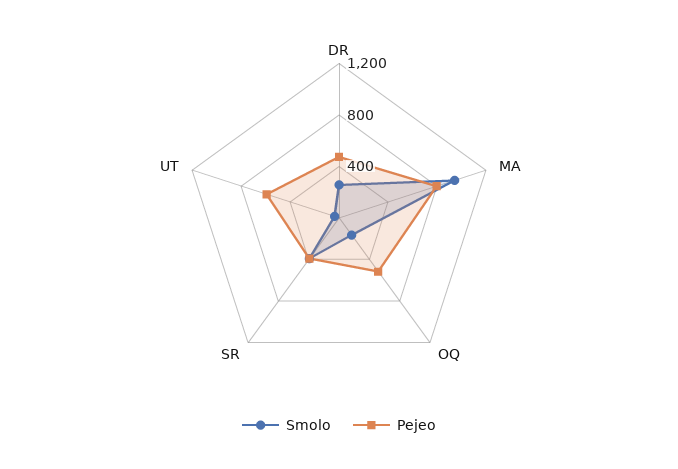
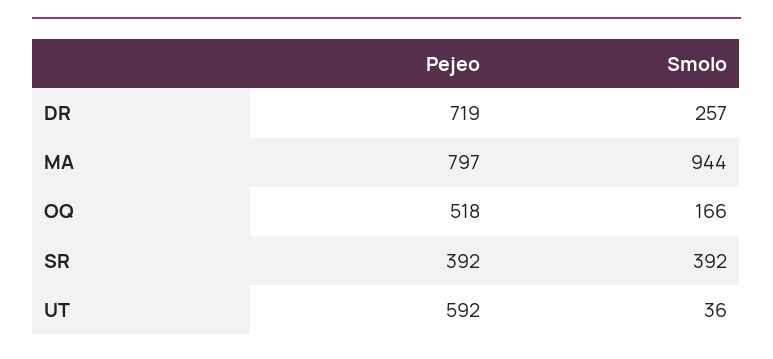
Pejeo, DR: 500 -> 719

